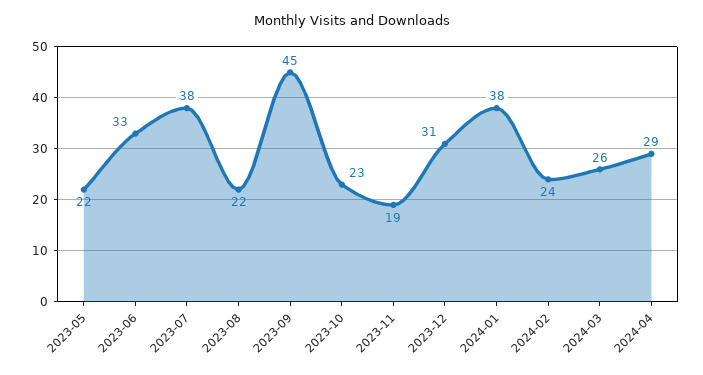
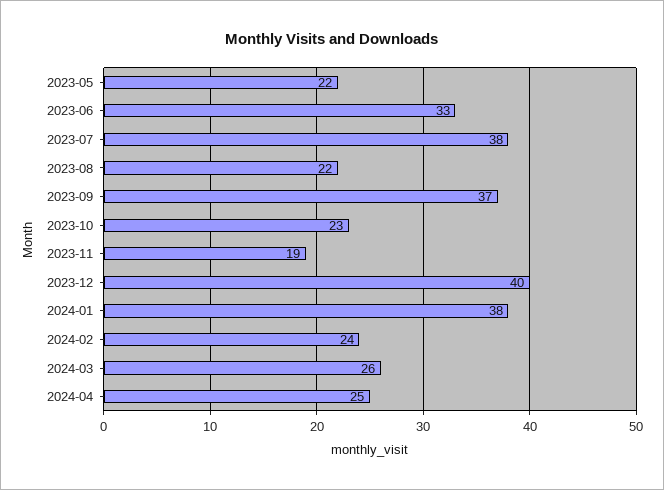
2023-09: 45 -> 37
2023-12: 31 -> 40
2024-04: 29 -> 25

